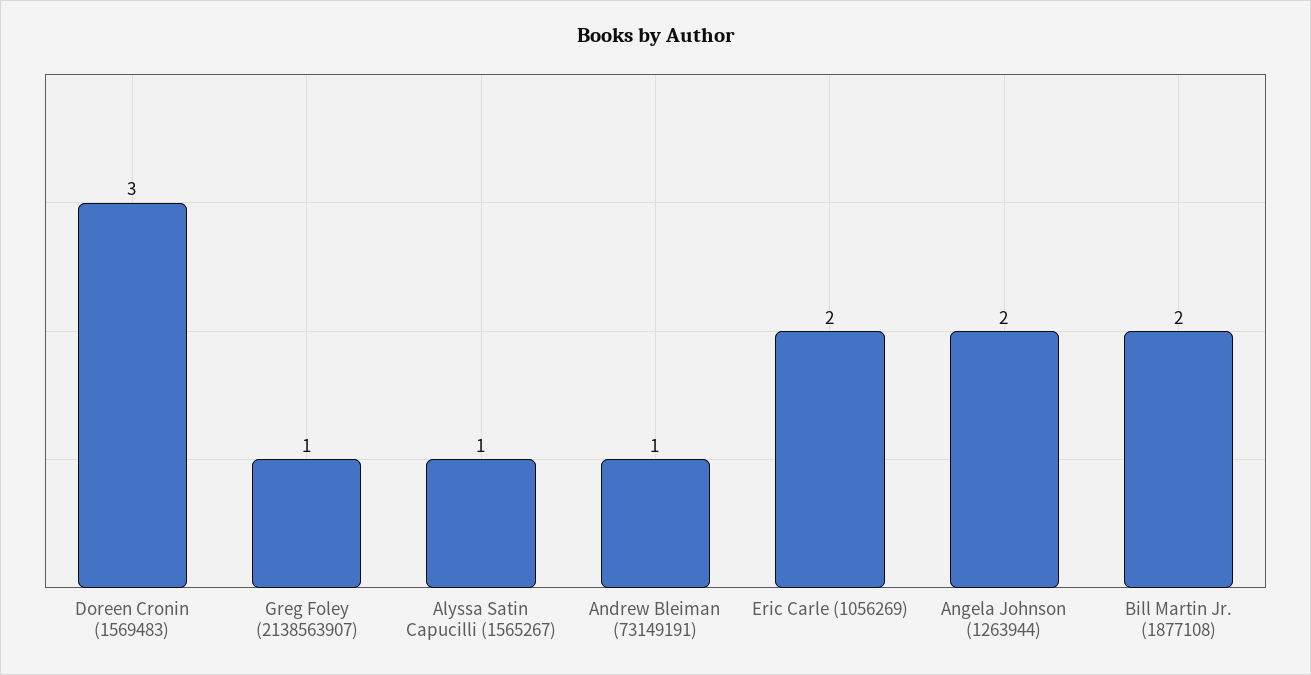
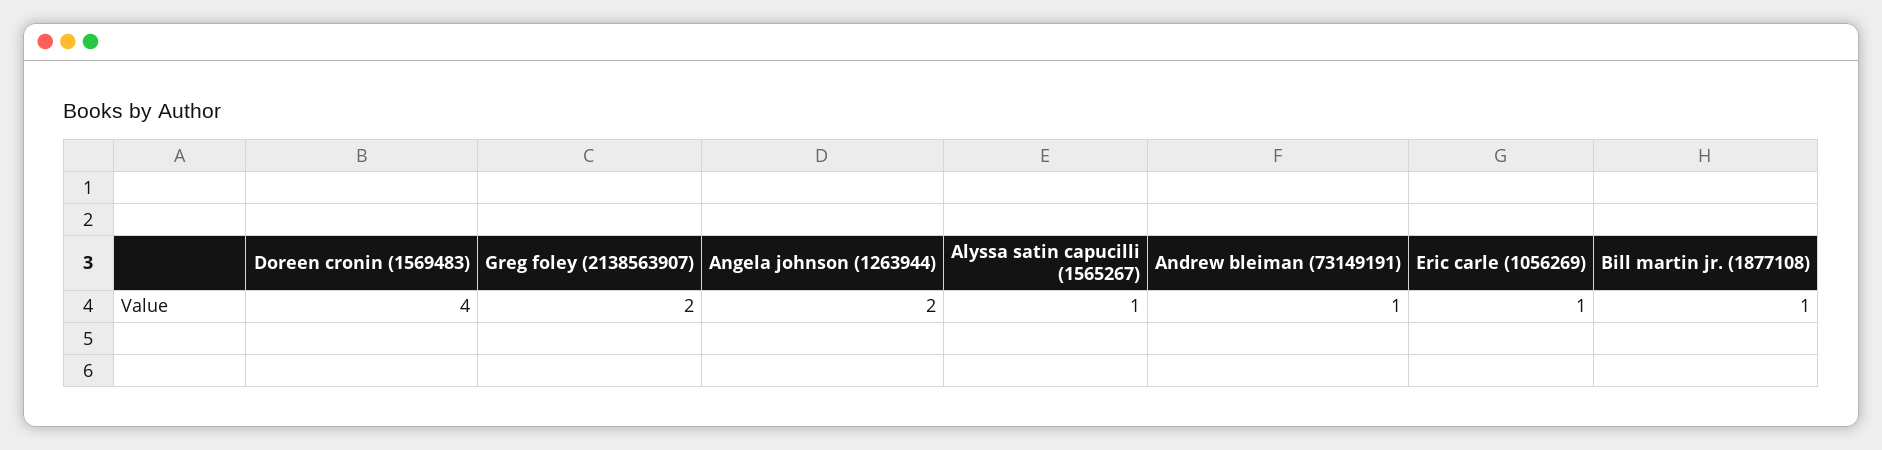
Doreen Cronin (1569483): 3 -> 4
Greg Foley (2138563907): 1 -> 2
Eric Carle (1056269): 2 -> 1
Bill Martin Jr. (1877108): 2 -> 1

